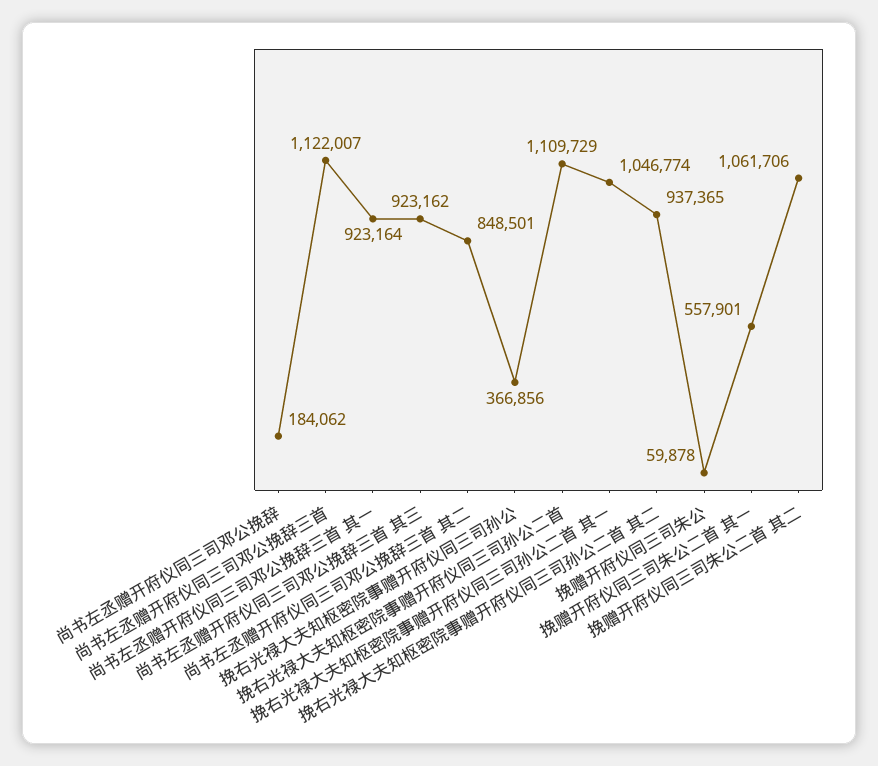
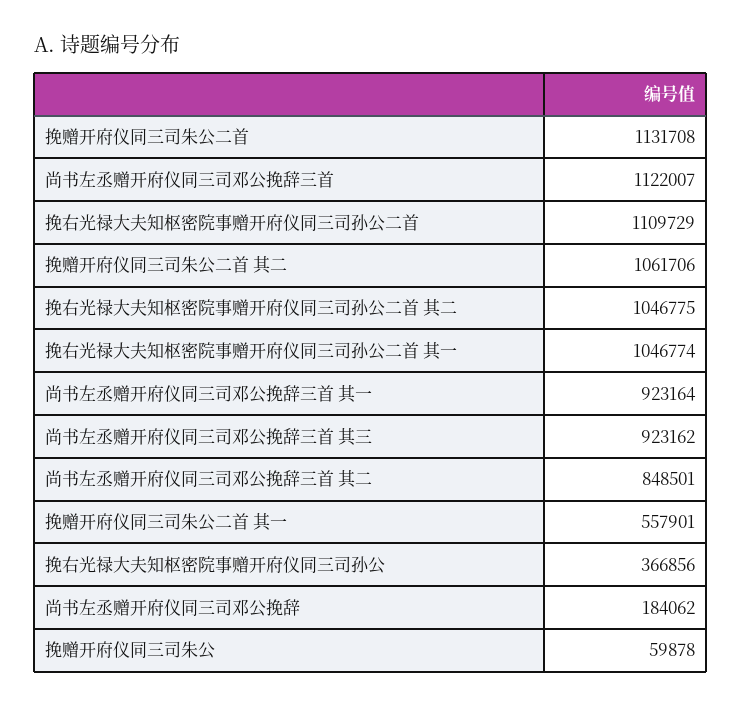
挽右光禄大夫知枢密院事赠开府仪同三司孙公二首 其二: 937365 -> 1046775
挽赠开府仪同三司朱公二首: none -> 1131708

